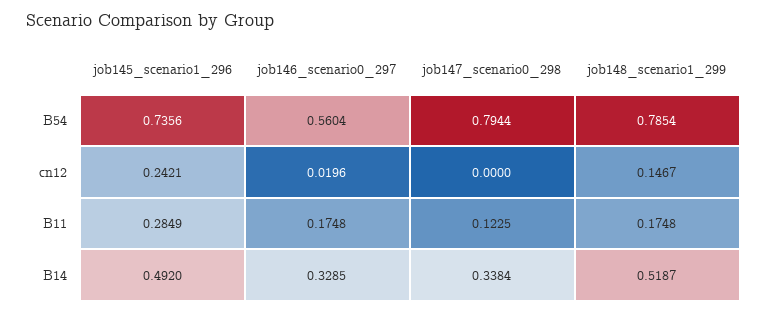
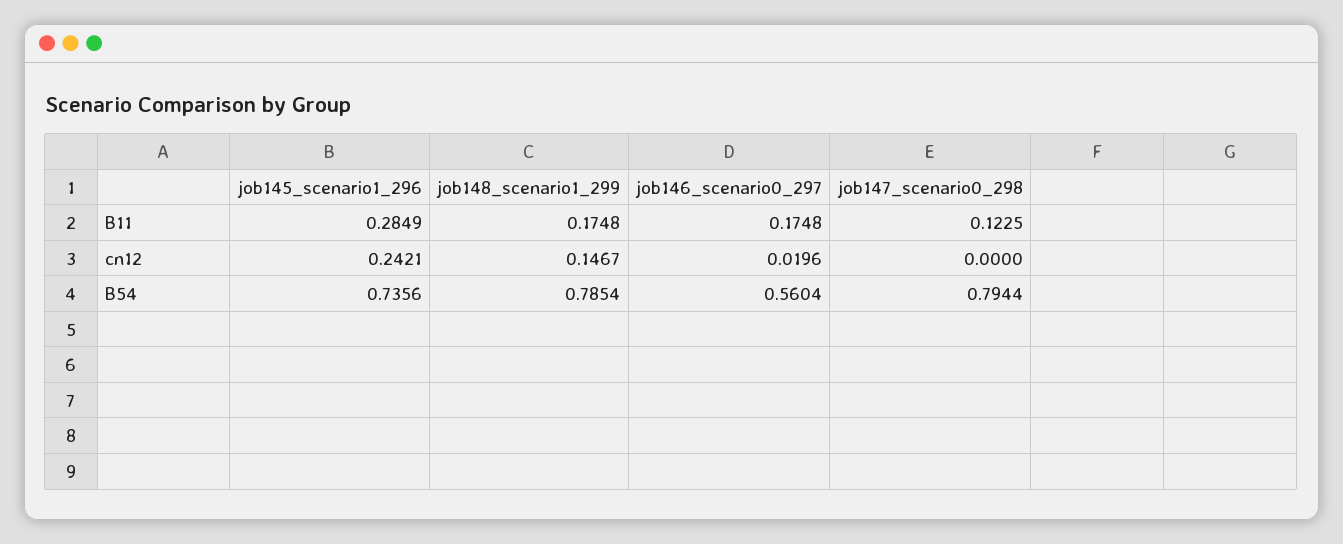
job145_scenario1_296, B14: 0.492 -> none
job146_scenario0_297, B14: 0.3285 -> none
job147_scenario0_298, B14: 0.3384 -> none
job148_scenario1_299, B14: 0.5187 -> none

